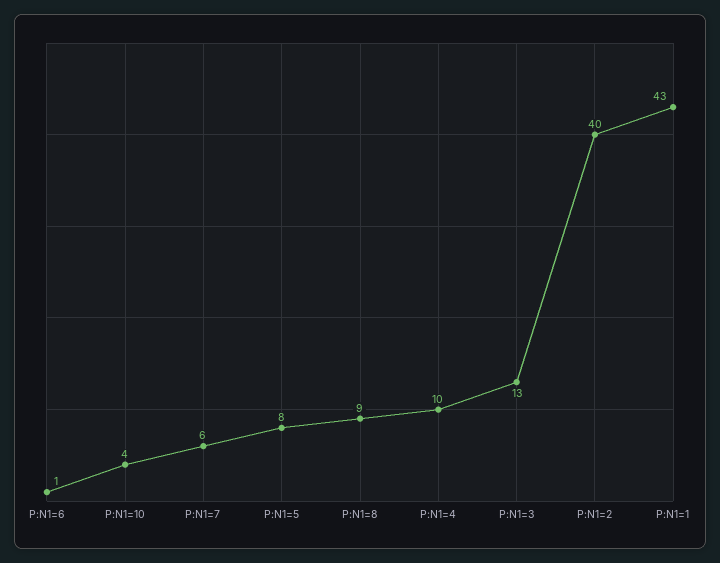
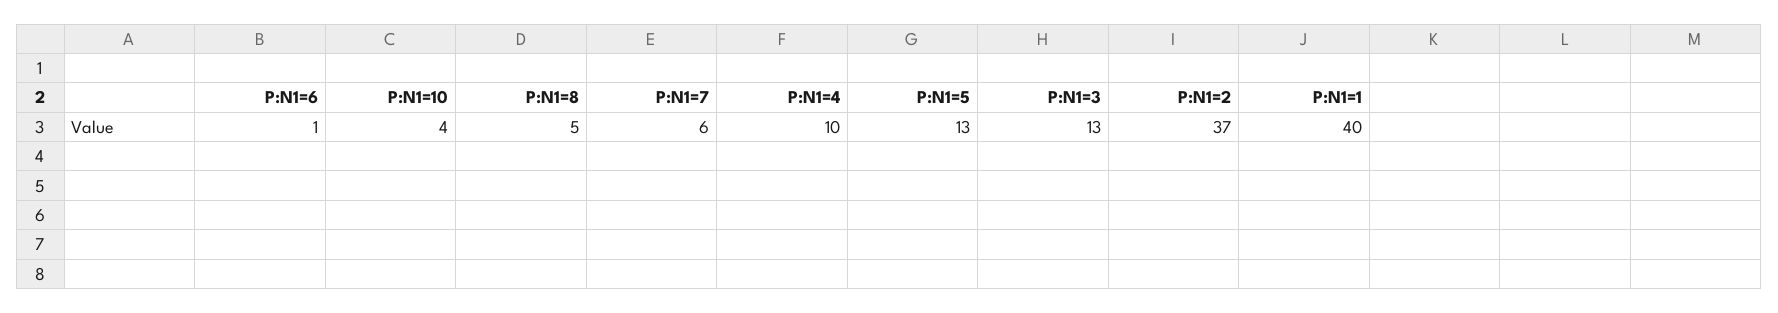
P:N1=5: 8 -> 13
P:N1=8: 9 -> 5
P:N1=2: 40 -> 37
P:N1=1: 43 -> 40

